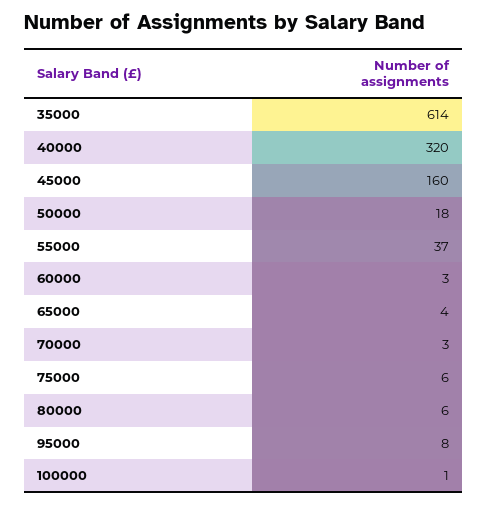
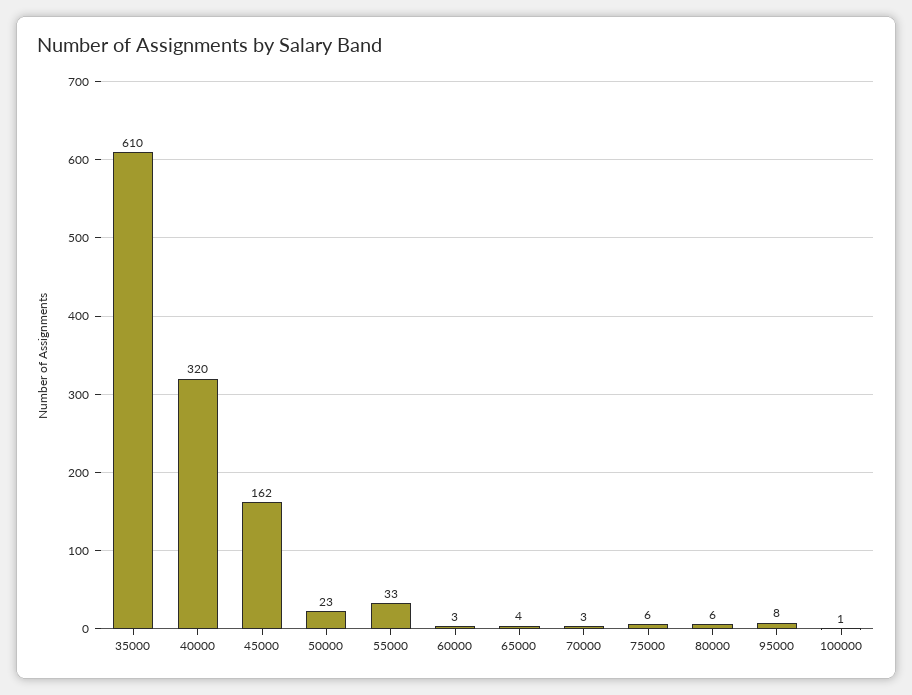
35000: 614 -> 610
45000: 160 -> 162
50000: 18 -> 23
55000: 37 -> 33

